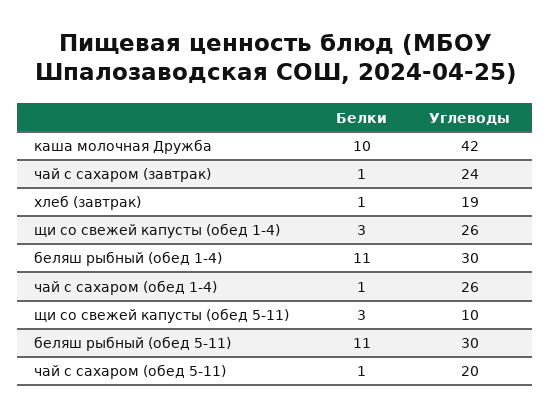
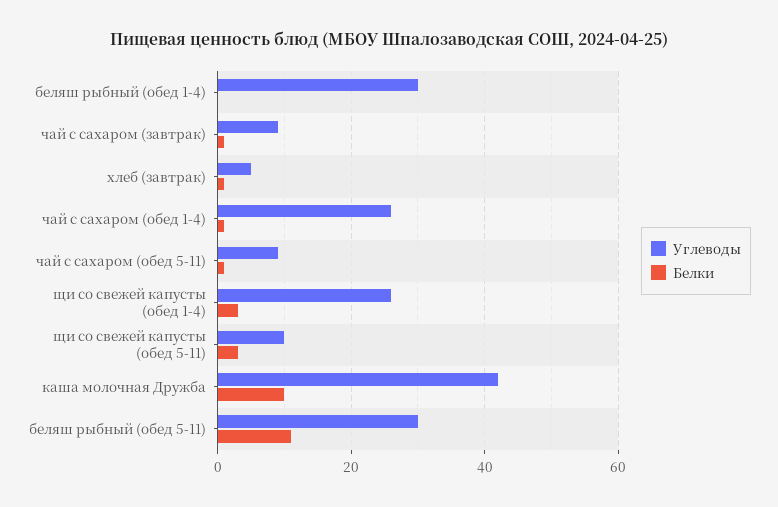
Углеводы, чай с сахаром (завтрак): 24 -> 10
Углеводы, хлеб (завтрак): 19 -> 5
Белки, беляш рыбный (обед 1-4): 11 -> 0
Углеводы, чай с сахаром (обед 5-11): 20 -> 10

